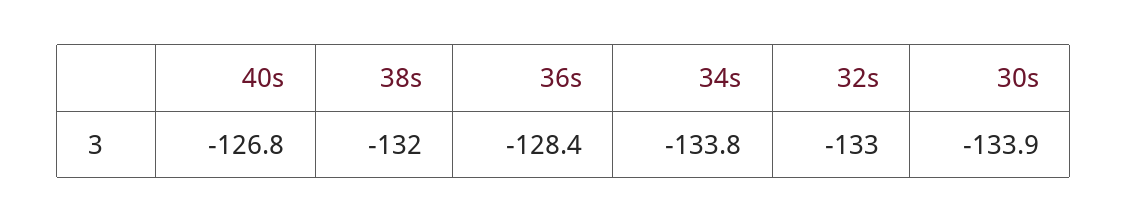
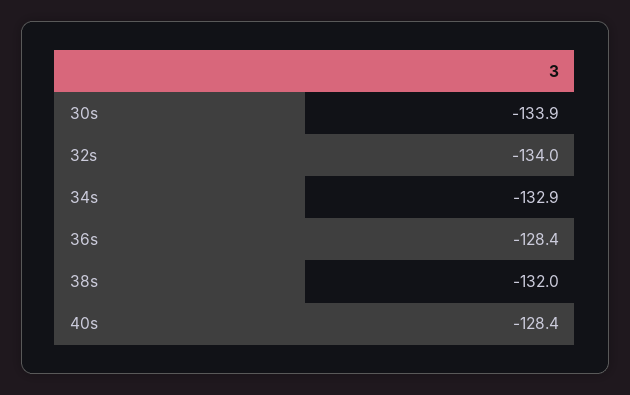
40s: -126.8 -> -128.4
34s: -133.8 -> -132.9
32s: -133 -> -134

